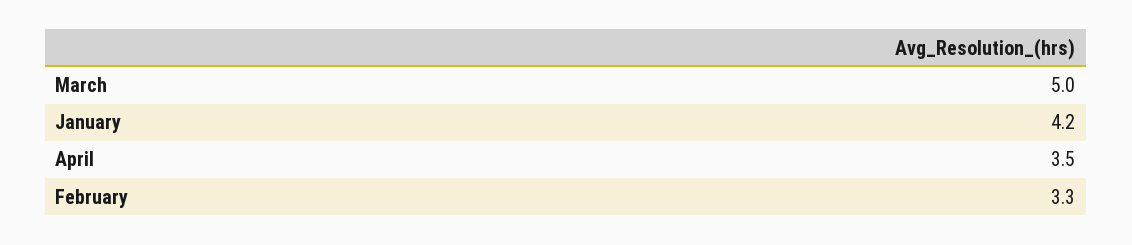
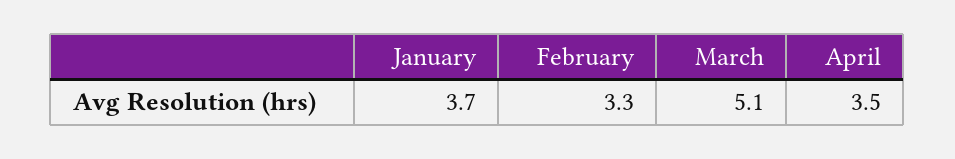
March: 5 -> 5.1
January: 4.2 -> 3.7

